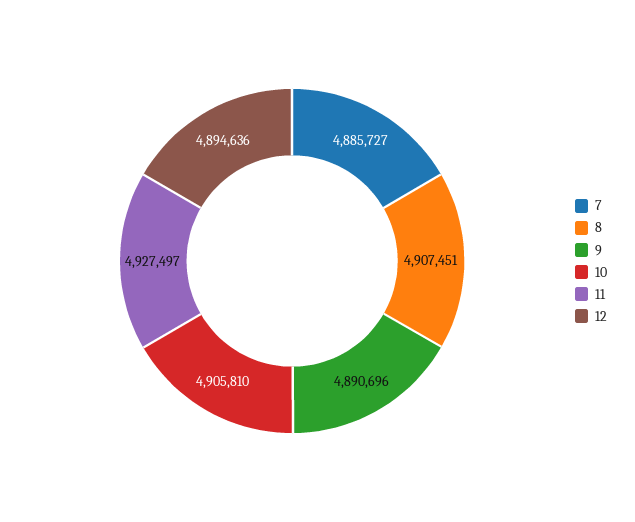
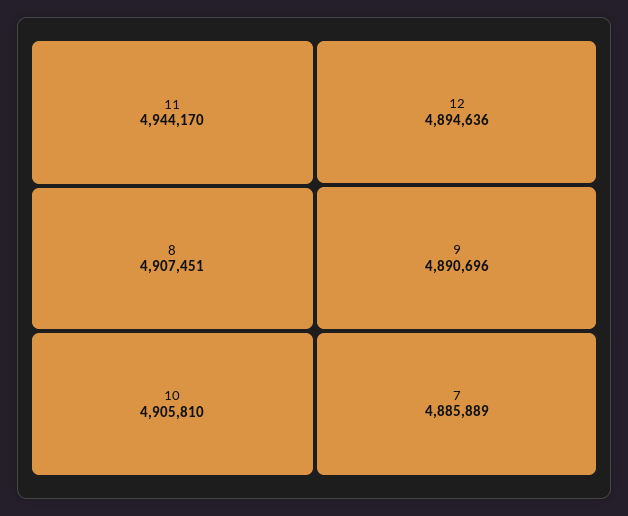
7: 4885727 -> 4885889
11: 4927497 -> 4944170

